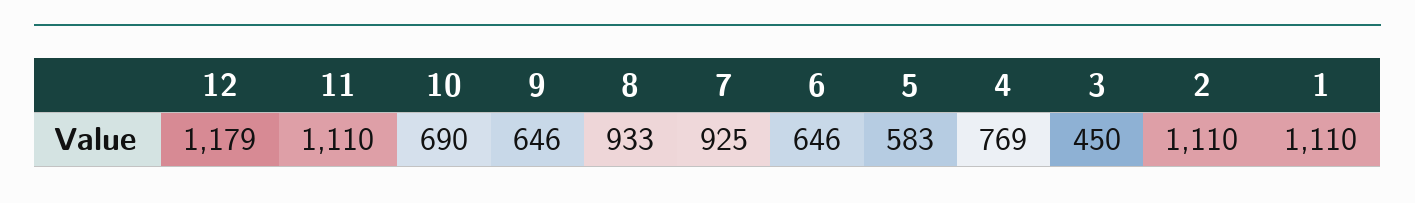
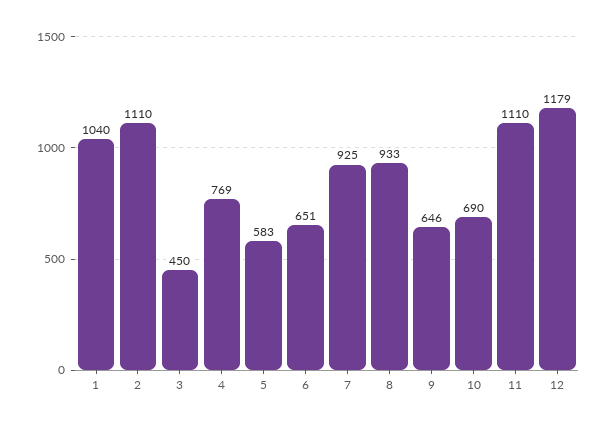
6: 646 -> 651
1: 1110 -> 1040

